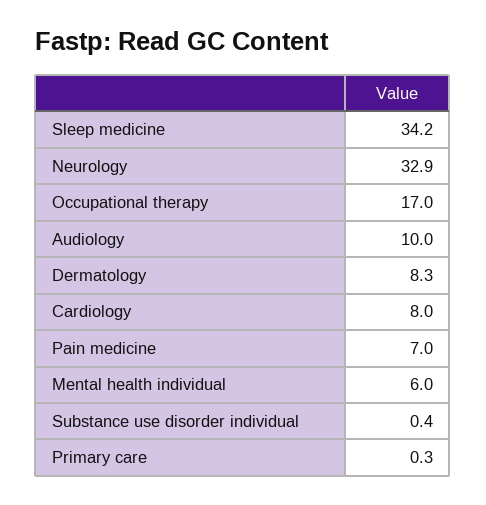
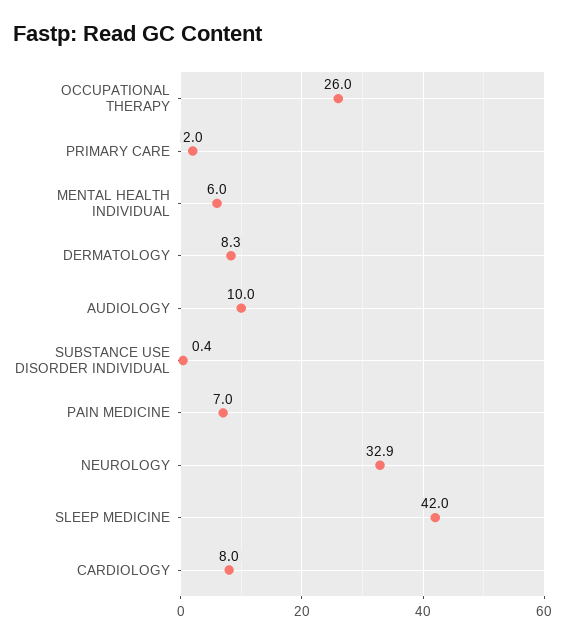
Sleep medicine: 34.2 -> 42
Occupational therapy: 17 -> 26
Primary care: 0.3 -> 2

